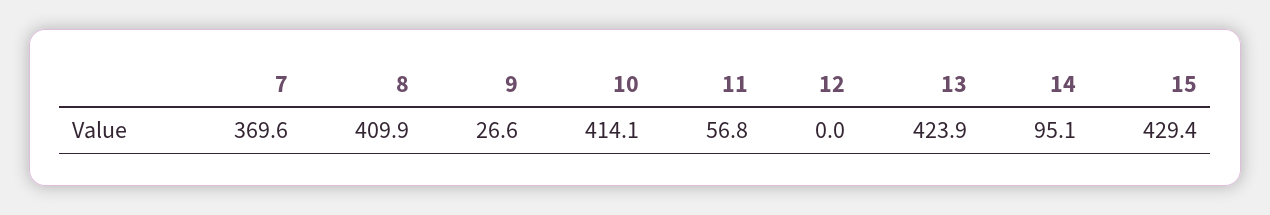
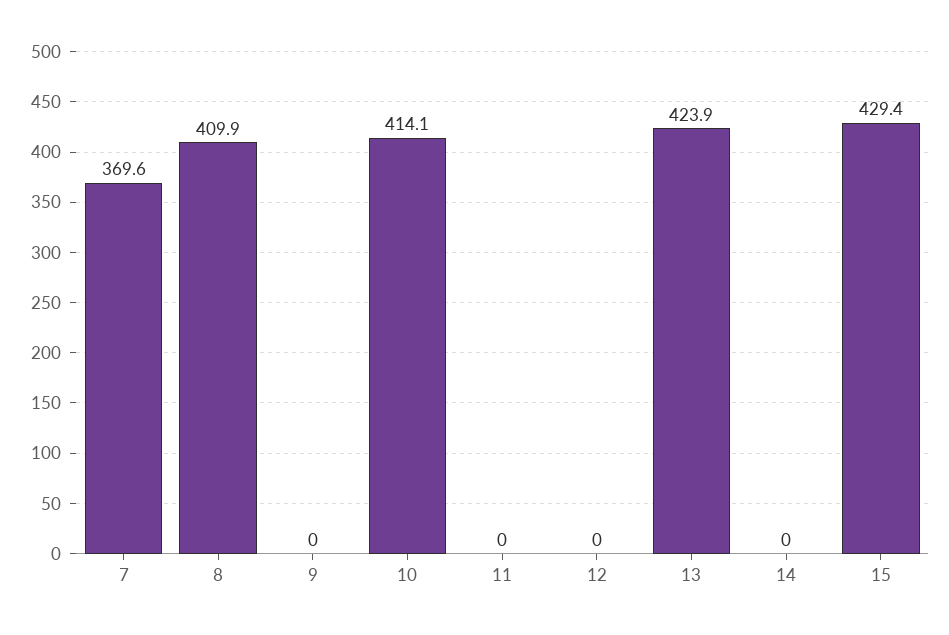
9: 26.6 -> 0
11: 56.8 -> 0
14: 95.1 -> 0

